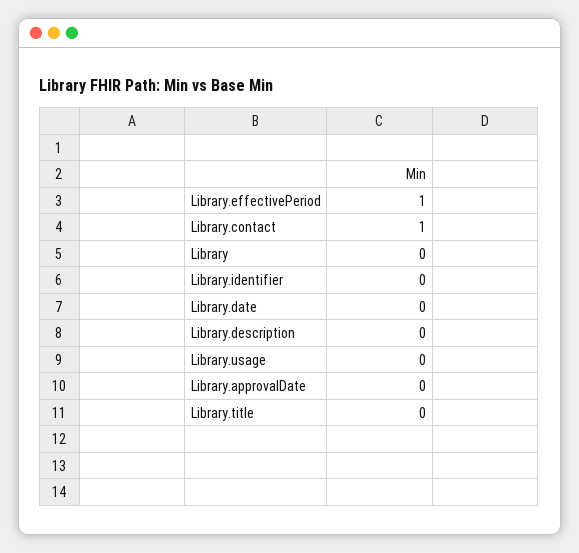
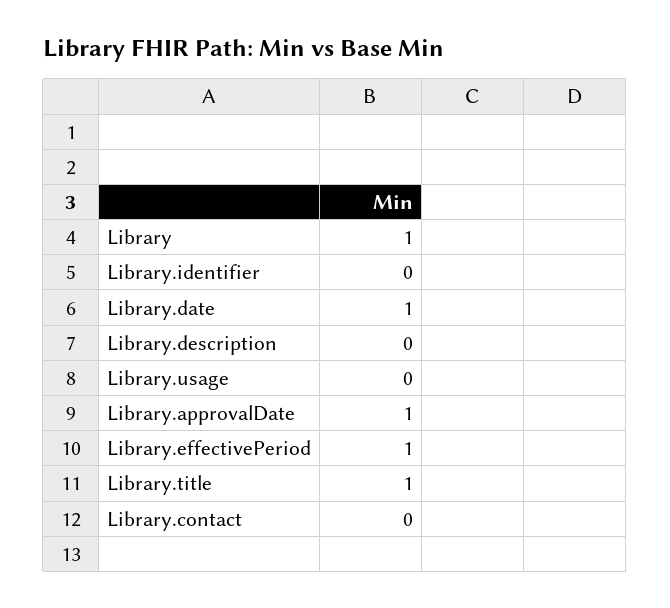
Library.contact: 1 -> 0
Library: 0 -> 1
Library.date: 0 -> 1
Library.approvalDate: 0 -> 1
Library.title: 0 -> 1

